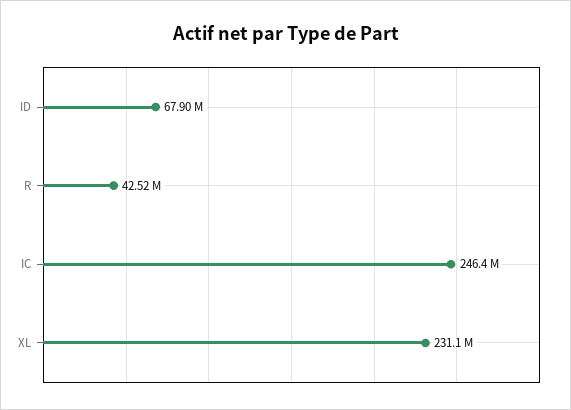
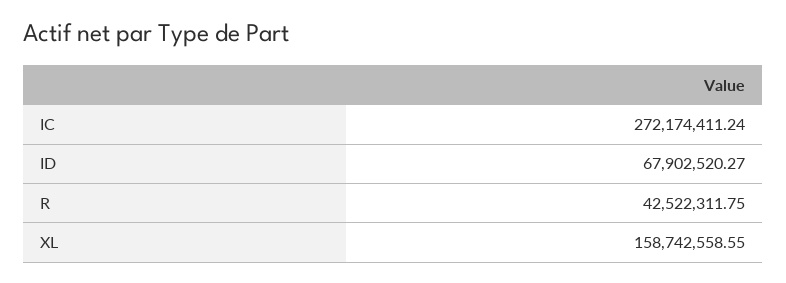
IC: 246400000 -> 272174411.24
XL: 231100000 -> 158742558.55

